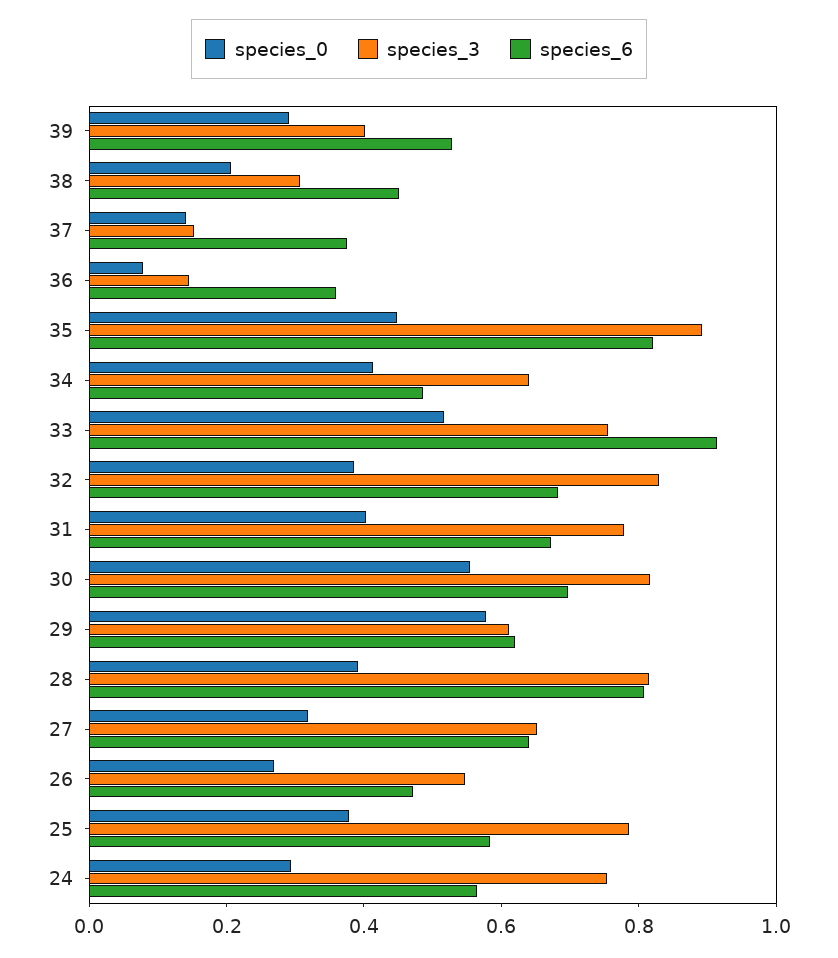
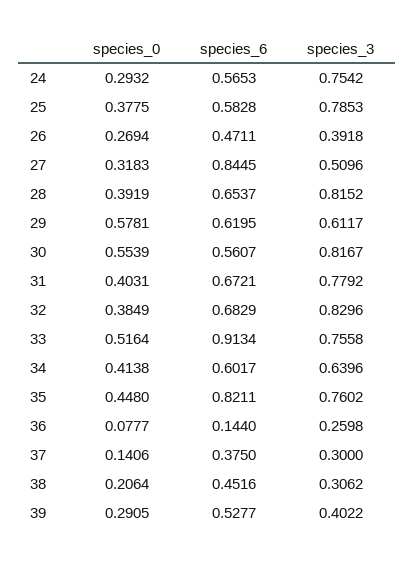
species_3, 37: 0.15 -> 0.3
species_3, 36: 0.15 -> 0.2598
species_6, 36: 0.35 -> 0.144
species_3, 35: 0.9 -> 0.7602
species_6, 34: 0.5 -> 0.6017
species_6, 30: 0.7 -> 0.5607
species_6, 28: 0.8 -> 0.6537
species_3, 27: 0.65 -> 0.5096
species_6, 27: 0.65 -> 0.8445
species_3, 26: 0.55 -> 0.3918

